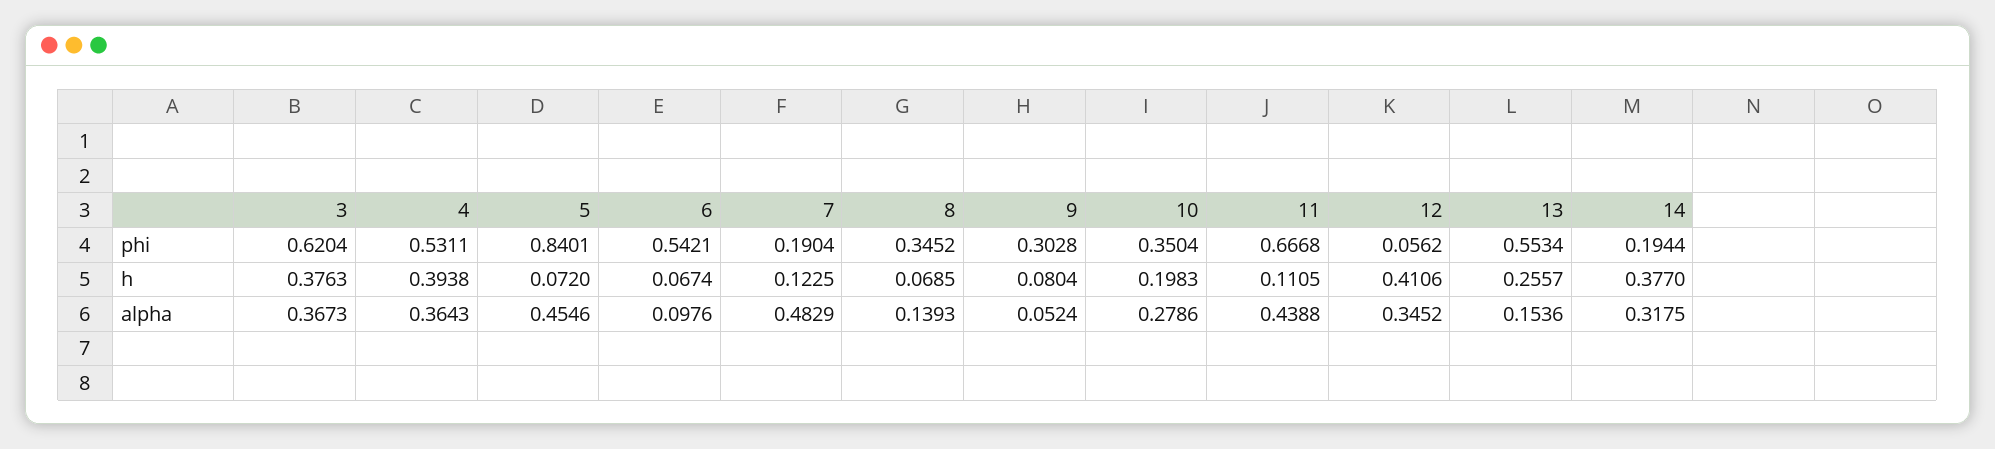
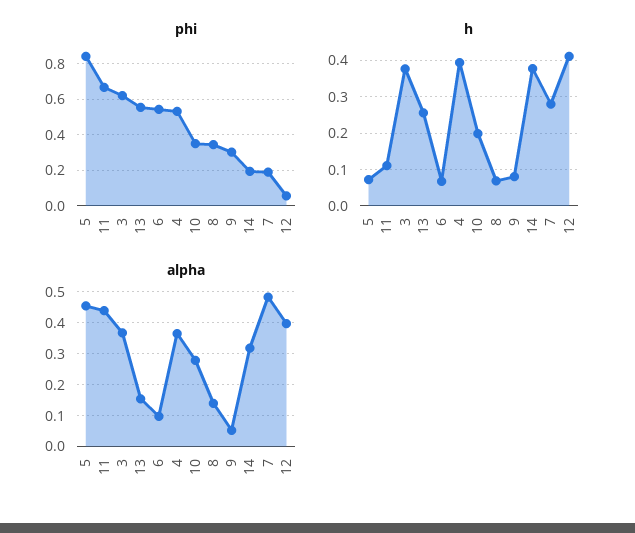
h, 7: 0.1225 -> 0.28
alpha, 12: 0.3452 -> 0.4

